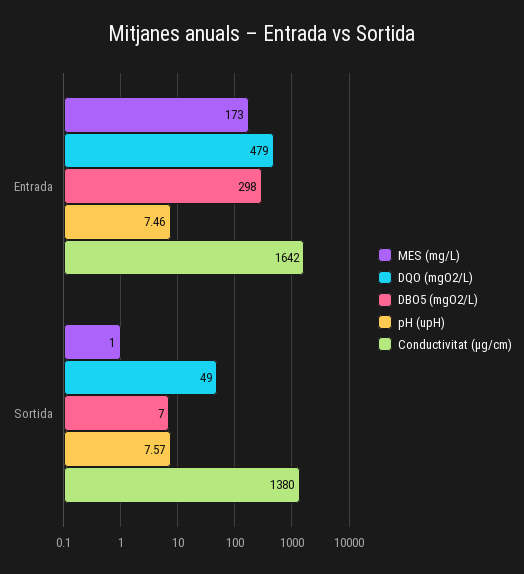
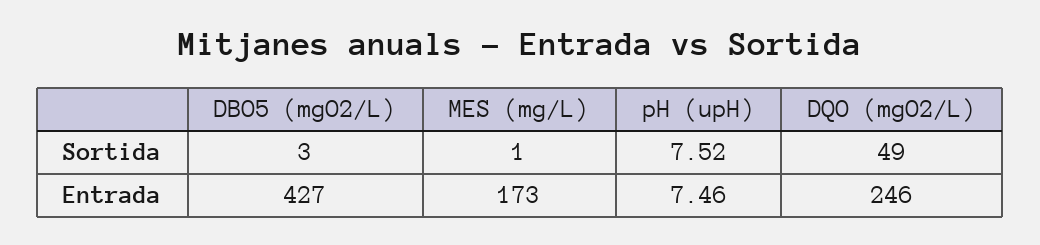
DQO (mgO2/L), Entrada: 479 -> 246
DBO5 (mgO2/L), Entrada: 298 -> 427
Conductivitat (µg/cm), Entrada: 1642 -> none
DBO5 (mgO2/L), Sortida: 7 -> 3
pH (upH), Sortida: 7.57 -> 7.52
Conductivitat (µg/cm), Sortida: 1380 -> none

